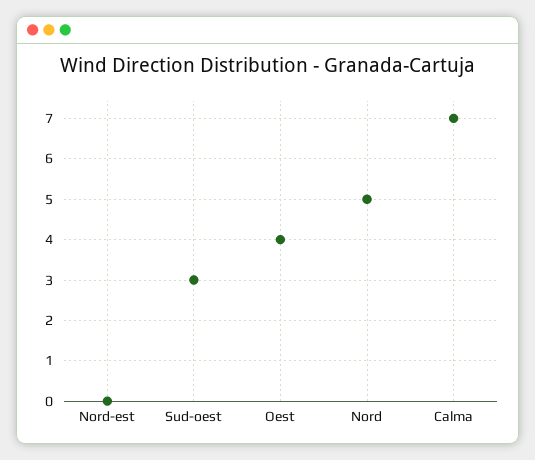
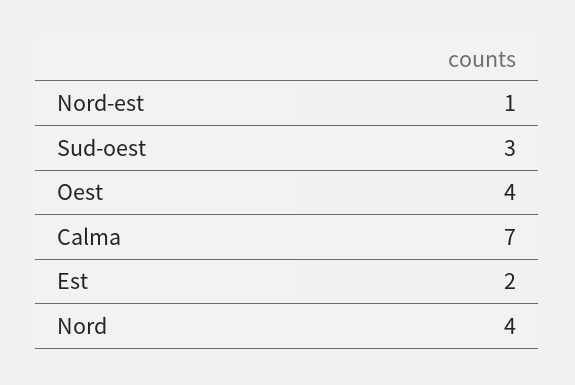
Nord-est: 0 -> 1
Nord: 5 -> 4
Est: none -> 2

